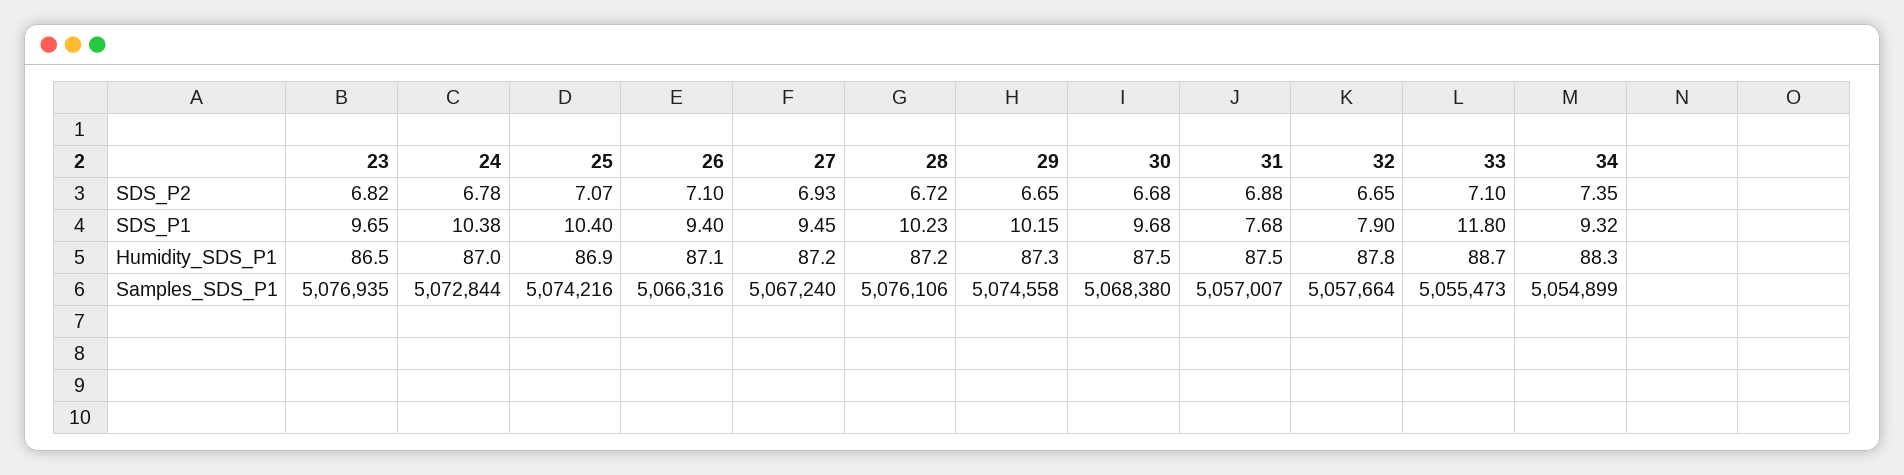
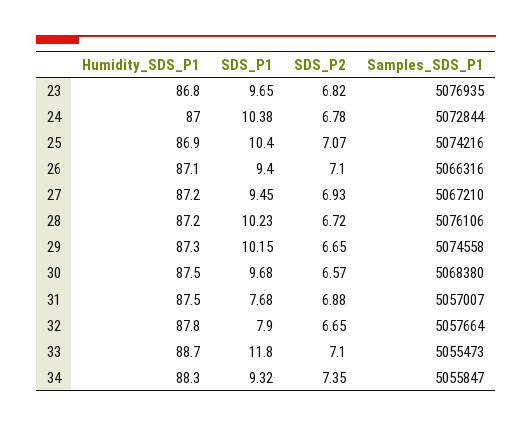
30, SDS_P2: 6.68 -> 6.57
23, Humidity_SDS_P1: 86.5 -> 86.8
27, Samples_SDS_P1: 5067240 -> 5067210
34, Samples_SDS_P1: 5054899 -> 5055847

